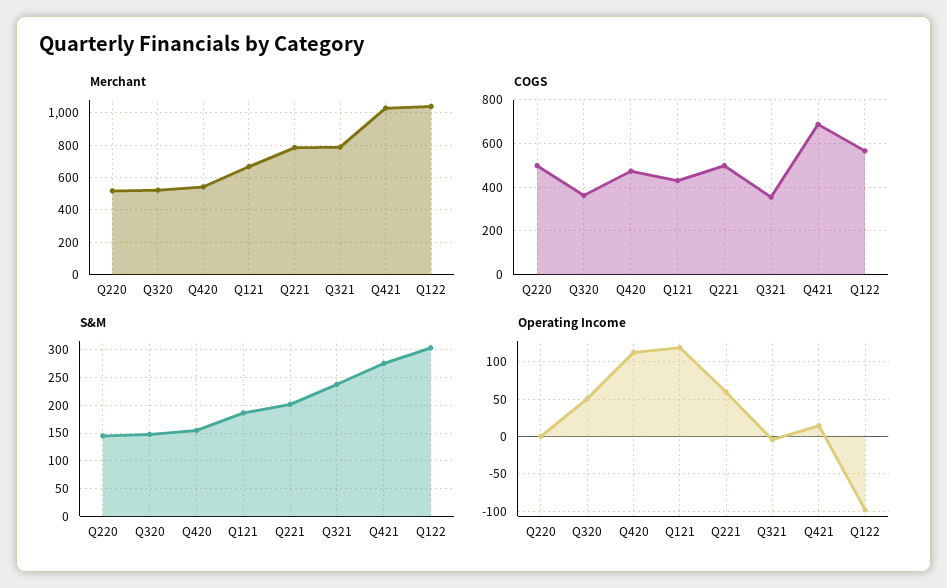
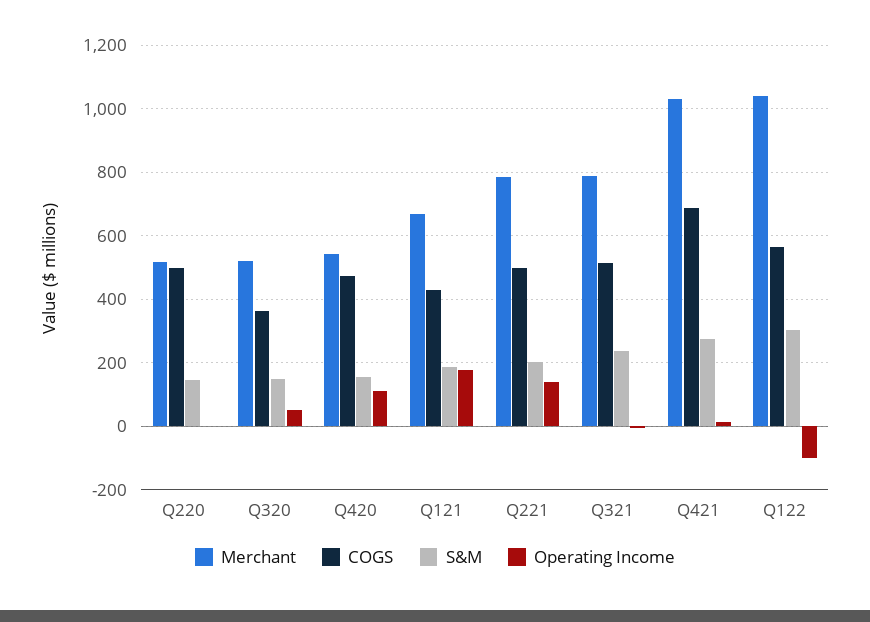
COGS, Q321: 350 -> 520
Operating Income, Q121: 120 -> 180
Operating Income, Q221: 60 -> 140

